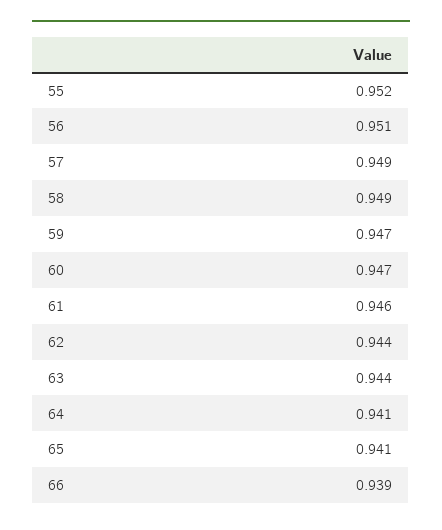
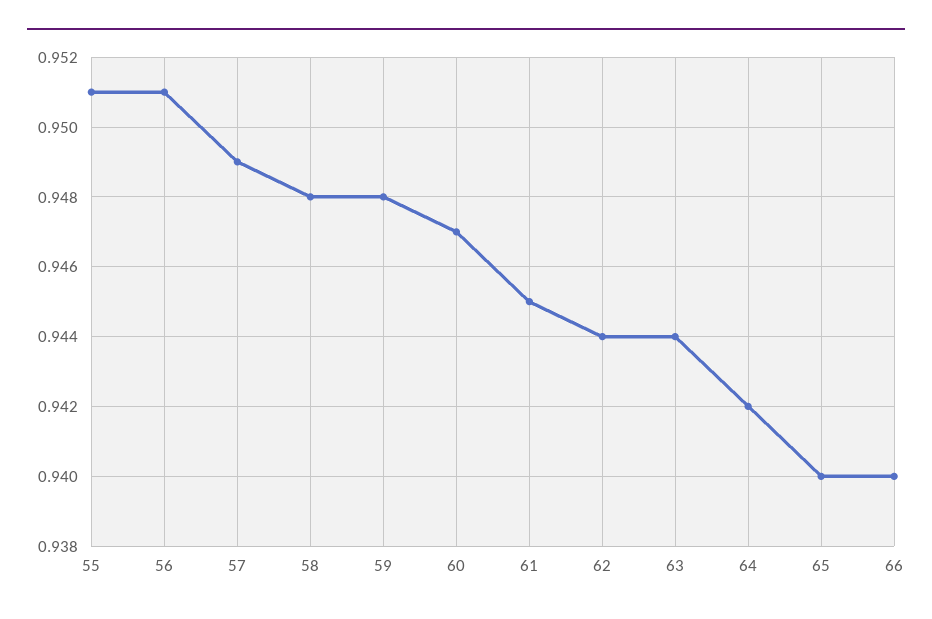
55: 0.952 -> 0.951
58: 0.949 -> 0.948
59: 0.947 -> 0.948
61: 0.946 -> 0.945
64: 0.941 -> 0.942
65: 0.941 -> 0.94
66: 0.939 -> 0.94

